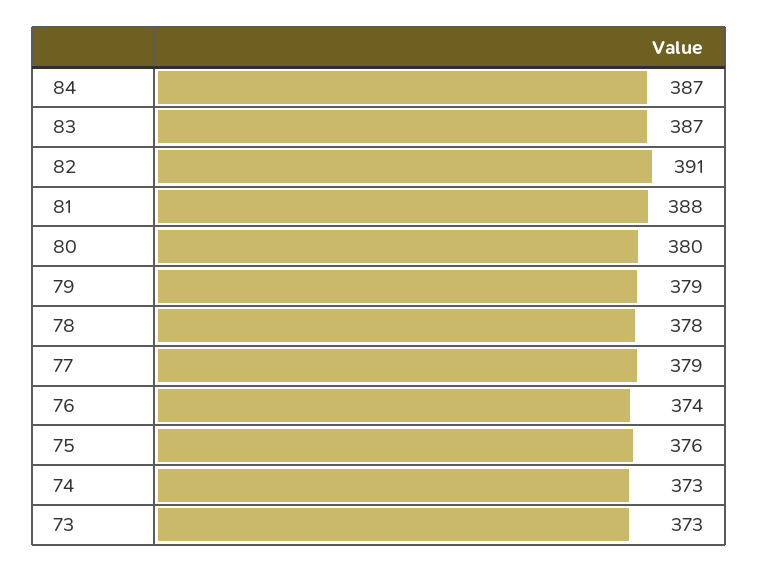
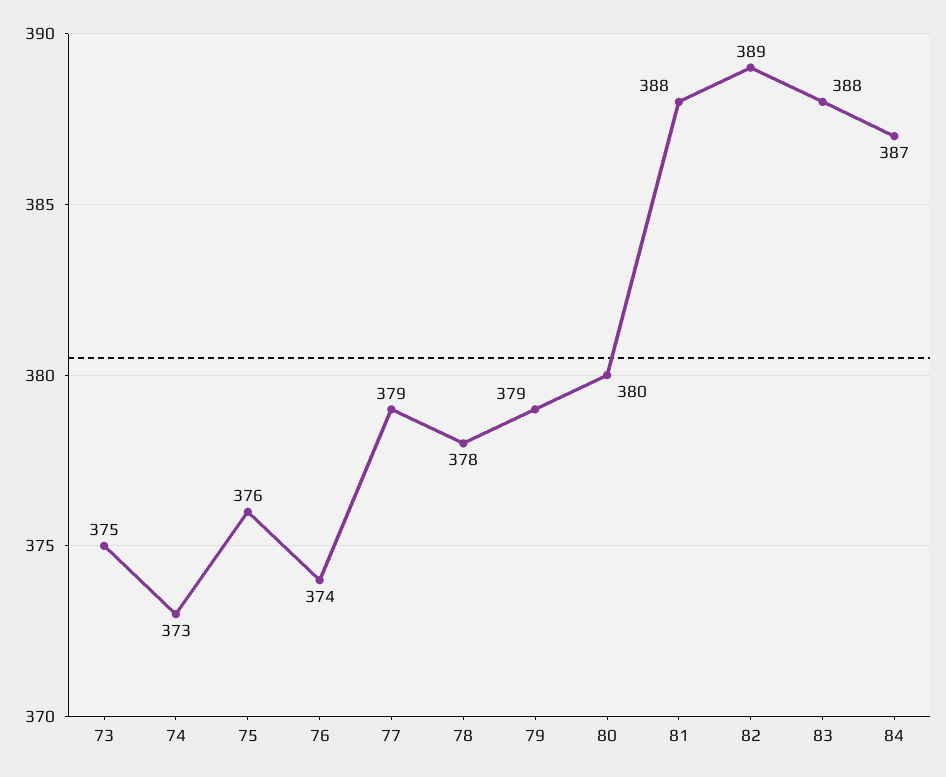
83: 387 -> 388
82: 391 -> 389
73: 373 -> 375

